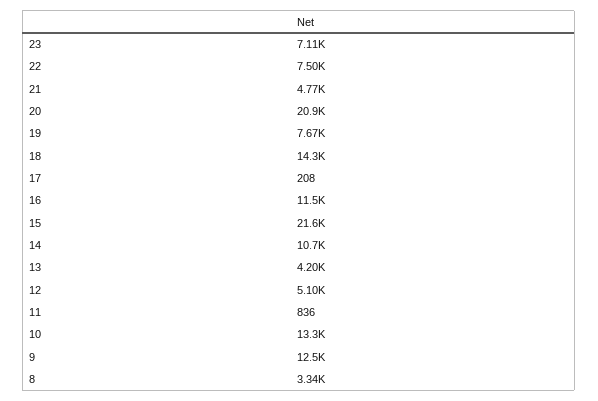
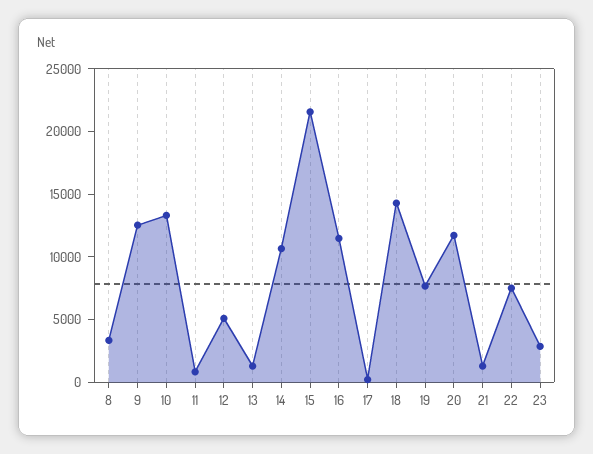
23: 7110 -> 3000
21: 4770 -> 1000
20: 20900 -> 12000
13: 4200 -> 1000

